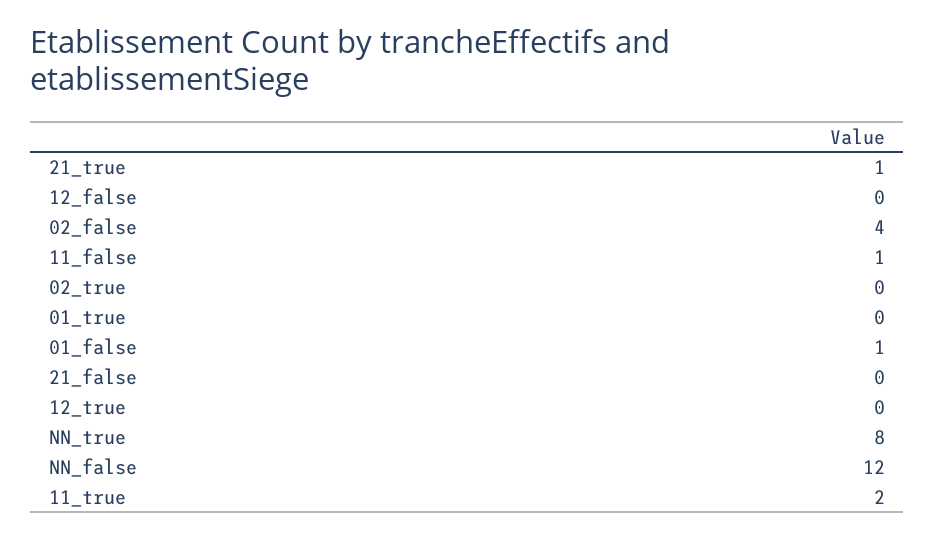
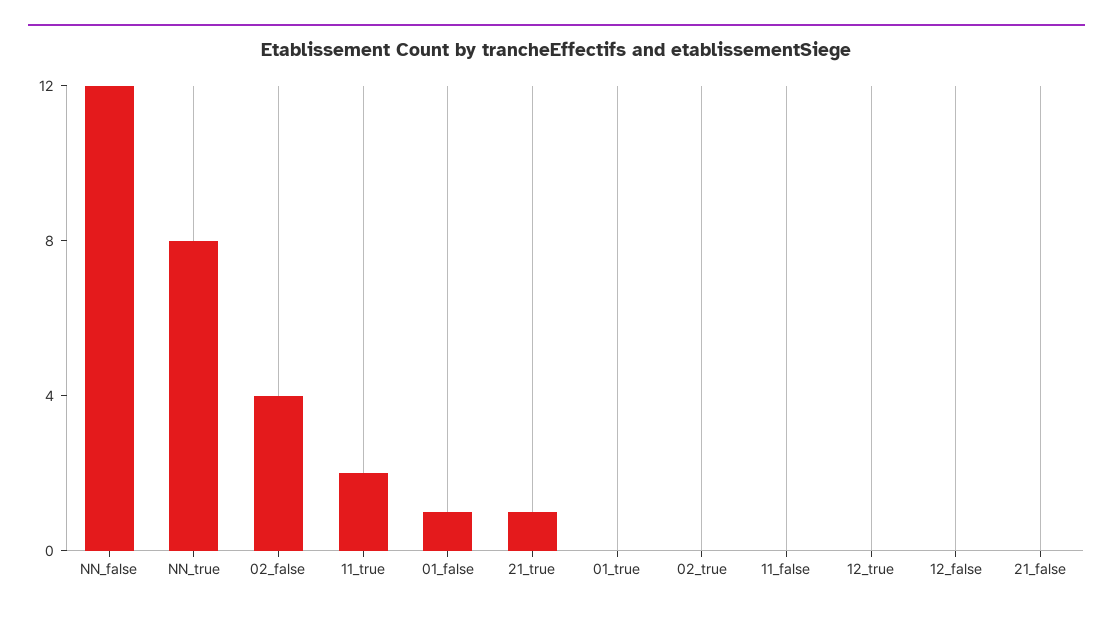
11_false: 1 -> 0

